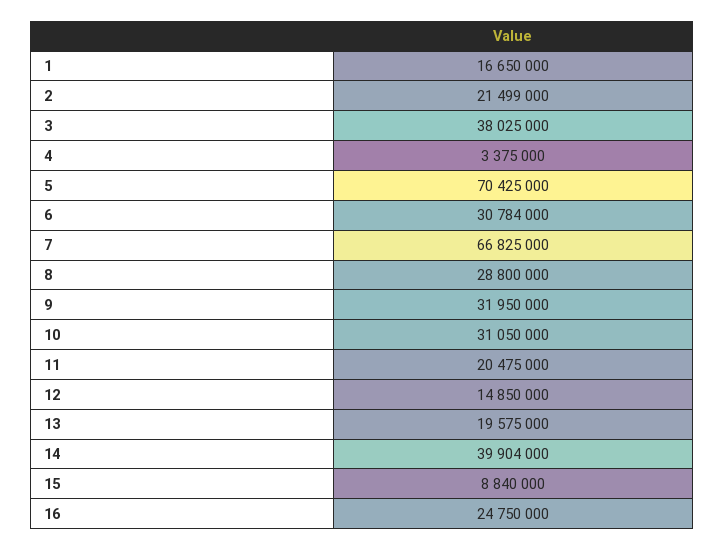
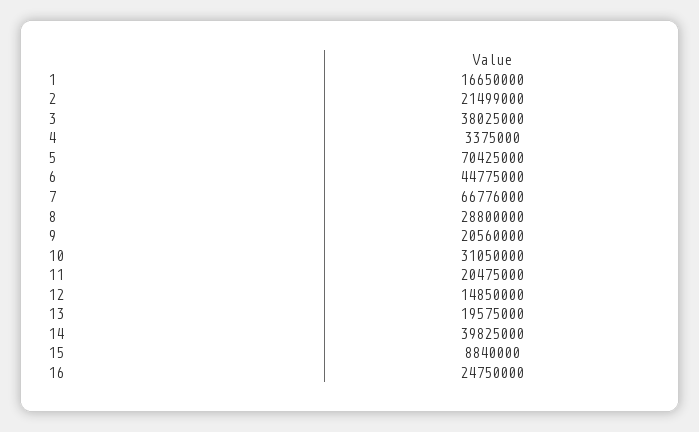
6: 30784000 -> 44775000
7: 66825000 -> 66776000
9: 31950000 -> 20560000
14: 39904000 -> 39825000

